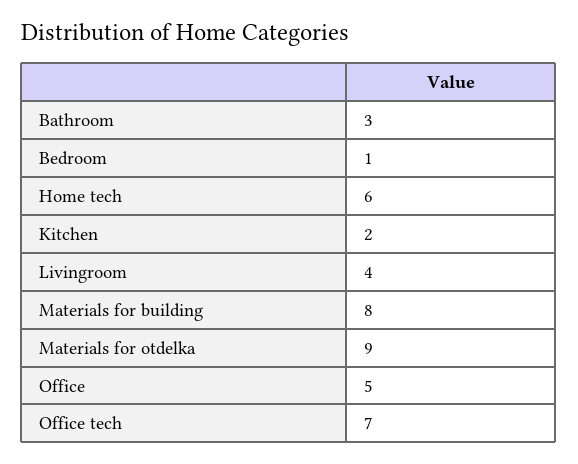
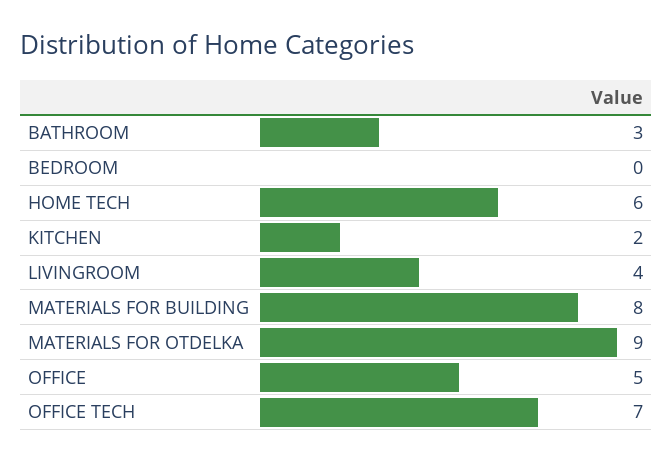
Bedroom: 1 -> 0

